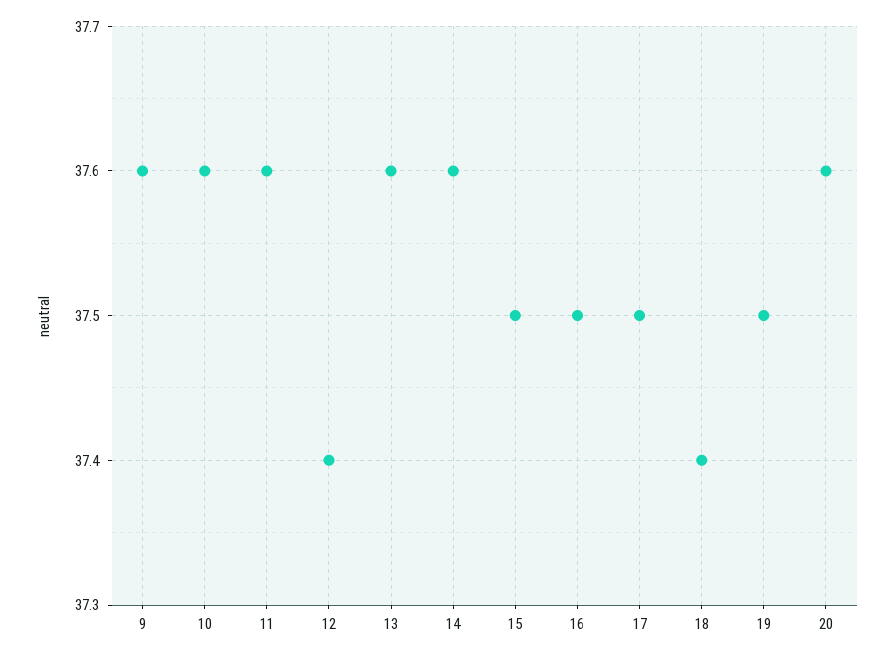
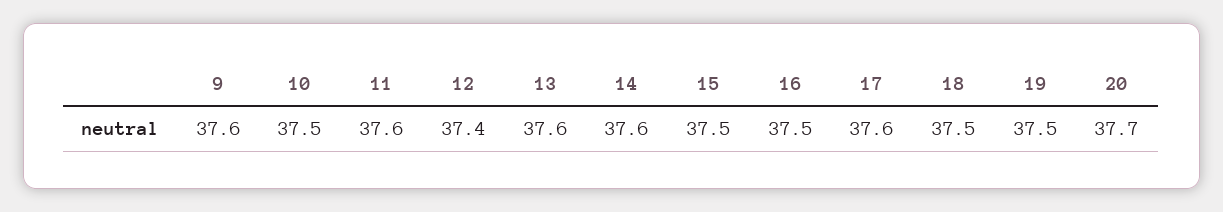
10: 37.6 -> 37.5
17: 37.5 -> 37.6
18: 37.4 -> 37.5
20: 37.6 -> 37.7

